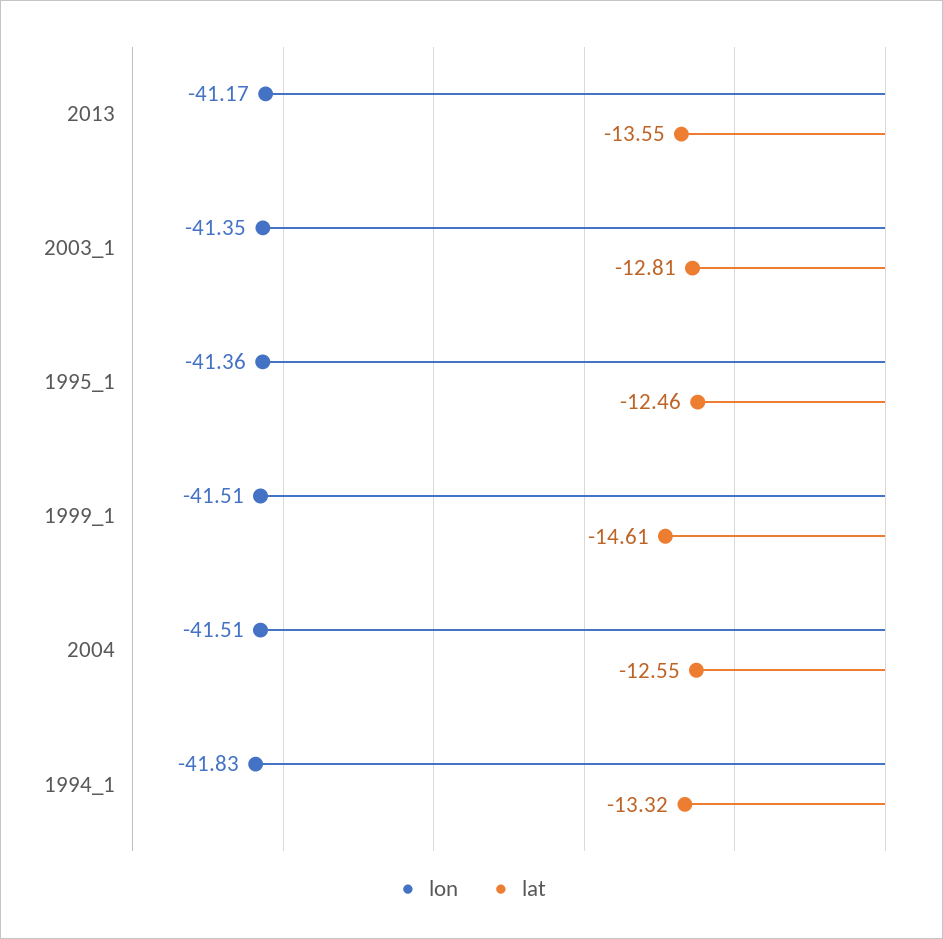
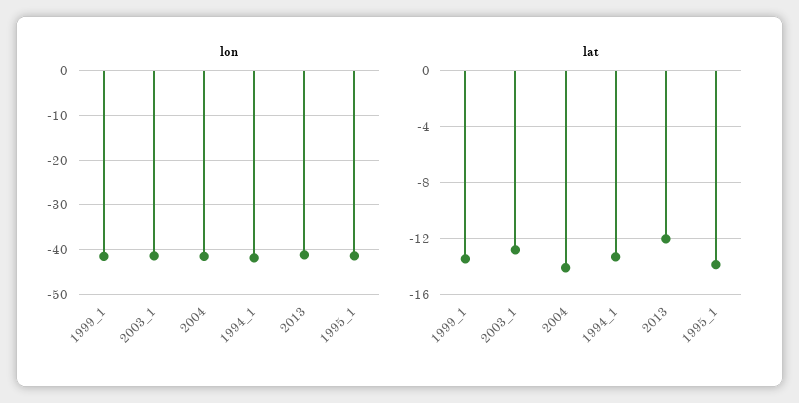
lat, 2013: -13.55 -> -12
lat, 1995_1: -12.46 -> -14
lat, 1999_1: -14.61 -> -13.5
lat, 2004: -12.55 -> -14

